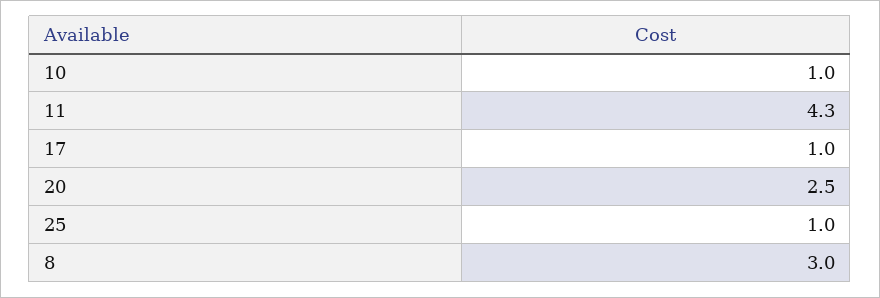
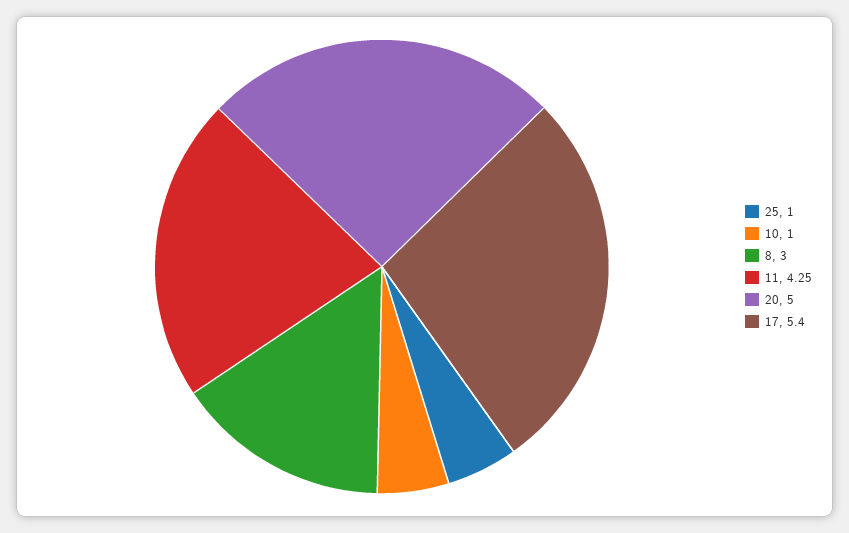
17: 1 -> 5.4
20: 2.5 -> 5

